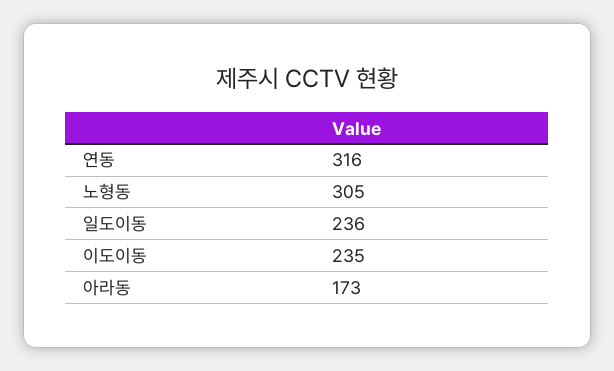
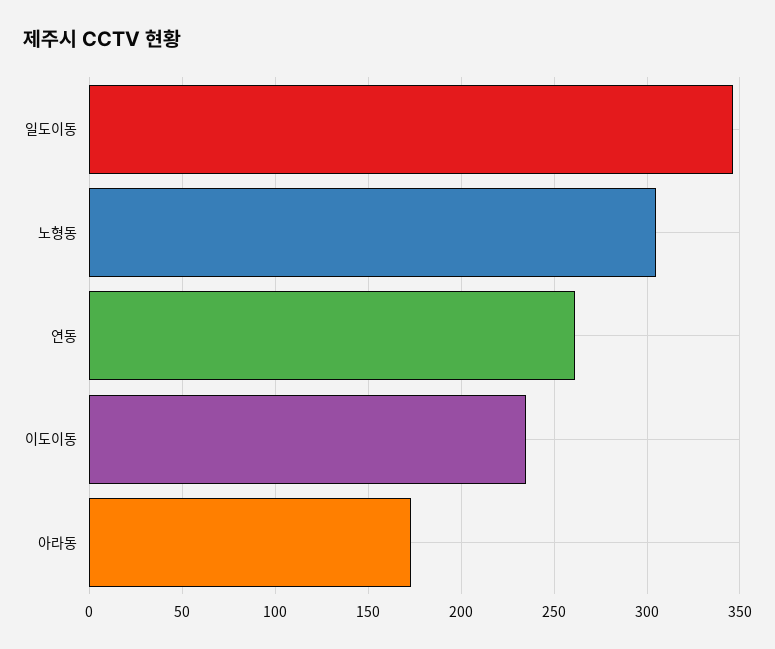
연동: 316 -> 260
일도이동: 236 -> 345

